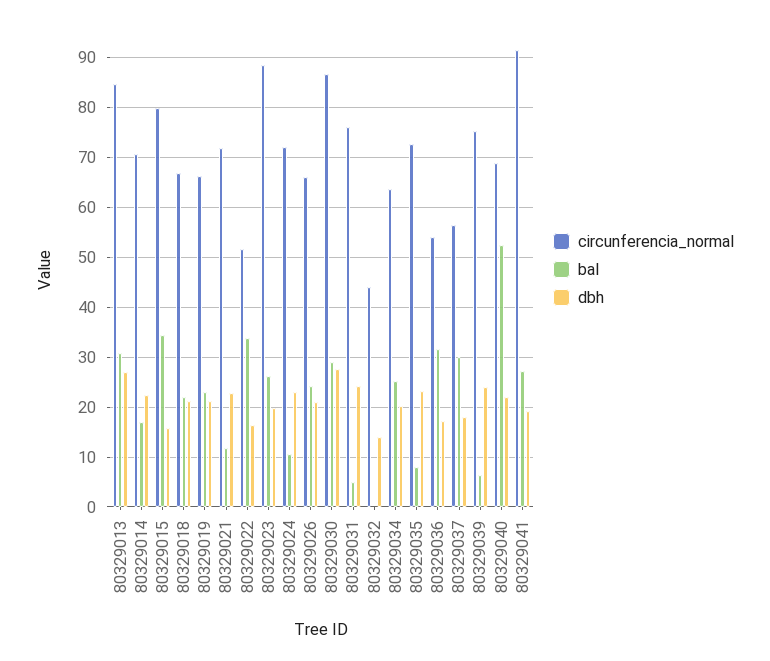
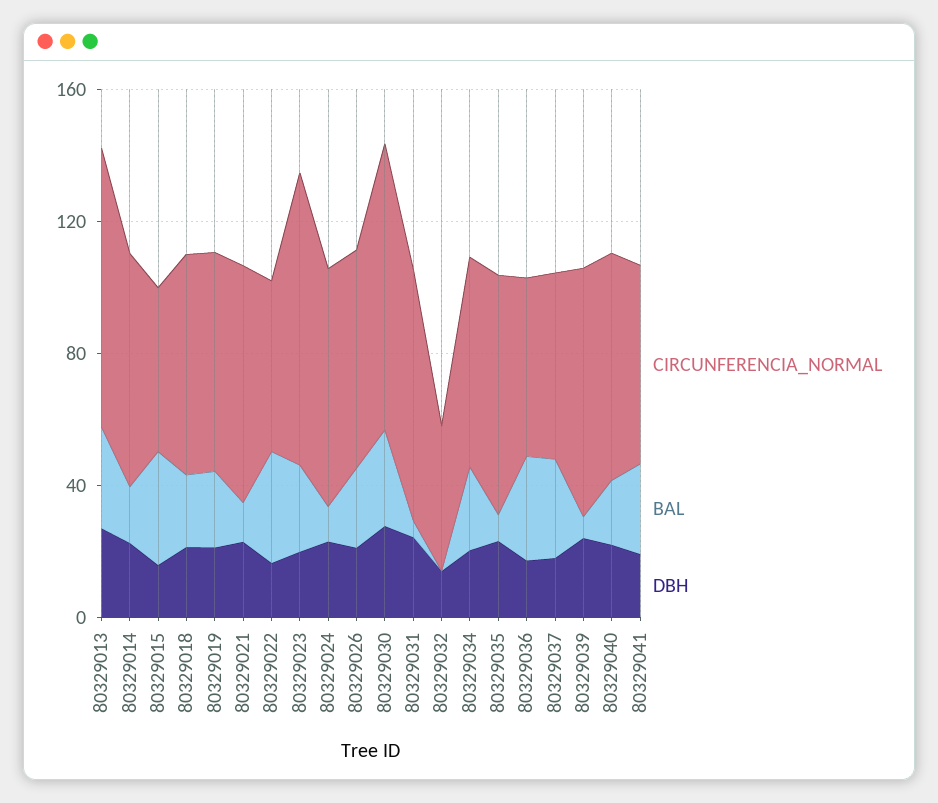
circunferencia_normal, 80329015: 80 -> 50
bal, 80329040: 52 -> 20
circunferencia_normal, 80329041: 92 -> 60

